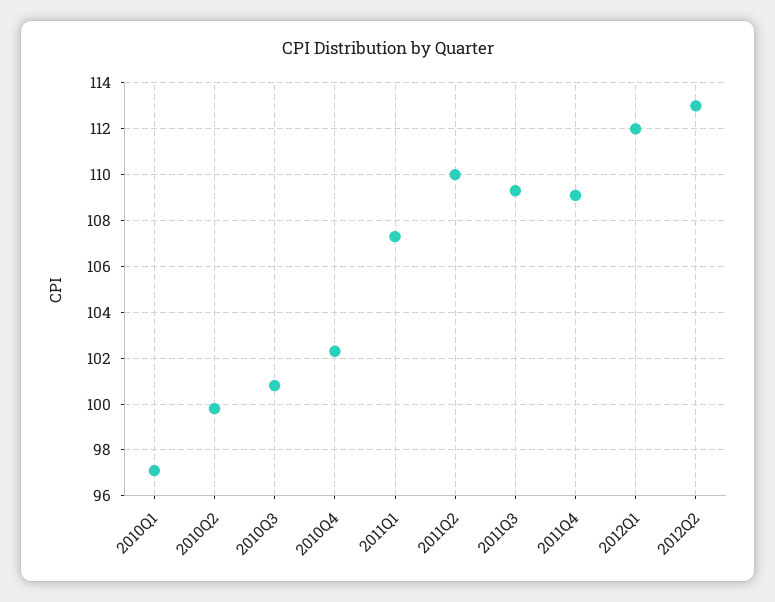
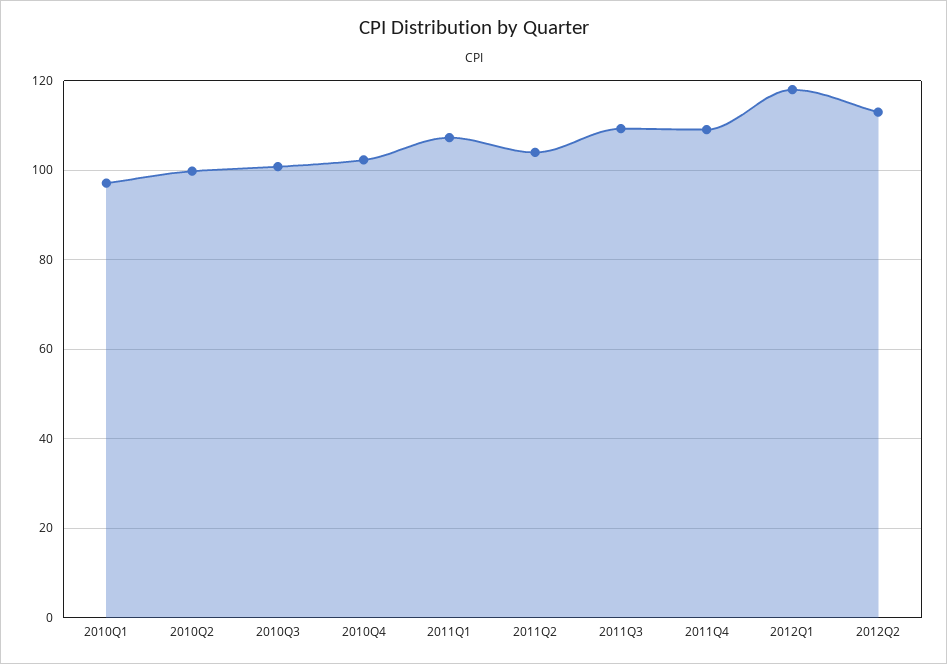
2011Q2: 110 -> 104
2012Q1: 112 -> 118

